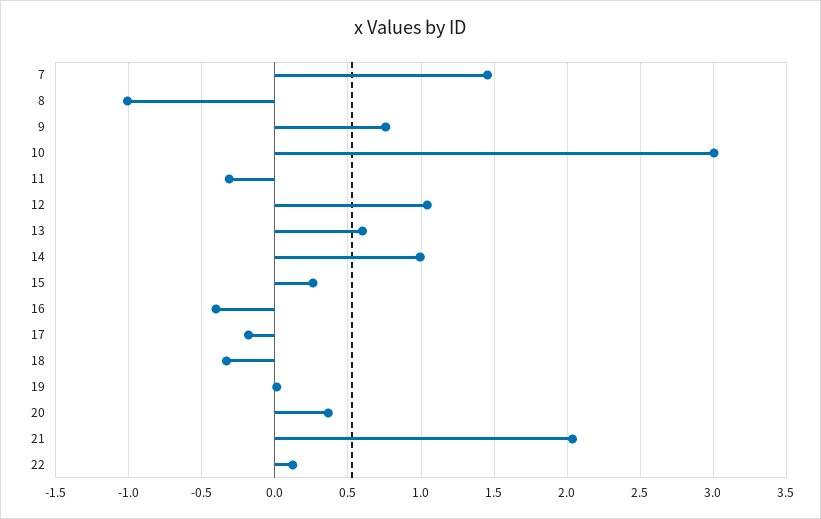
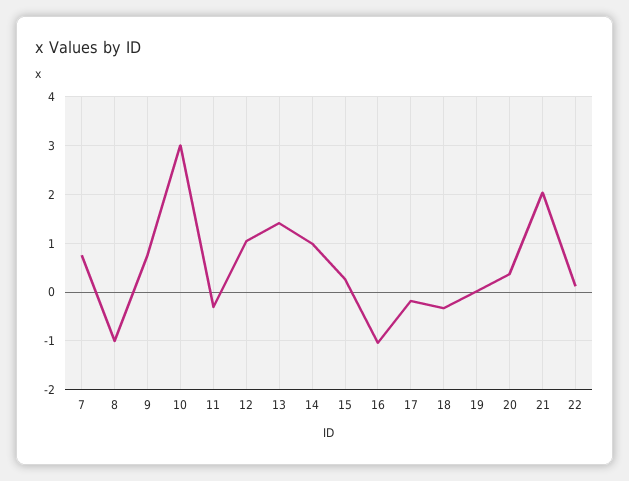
7: 1.45 -> 0.8
13: 0.6 -> 1.4
16: -0.4 -> -1

